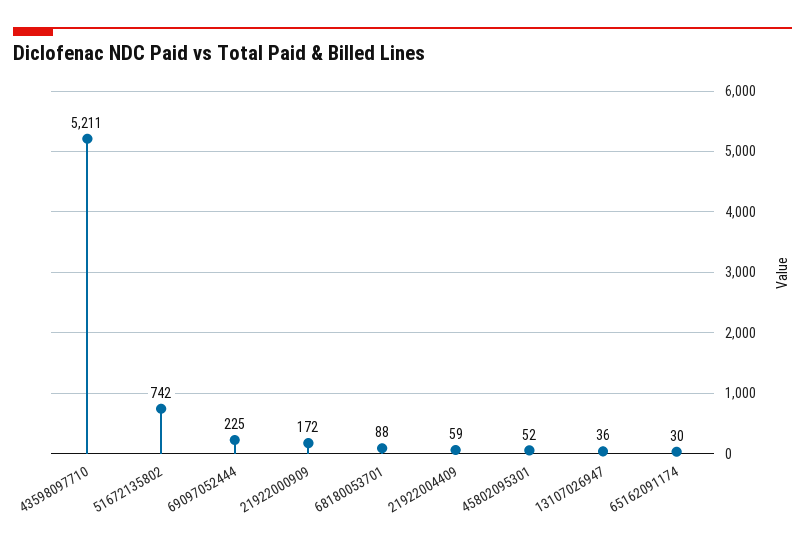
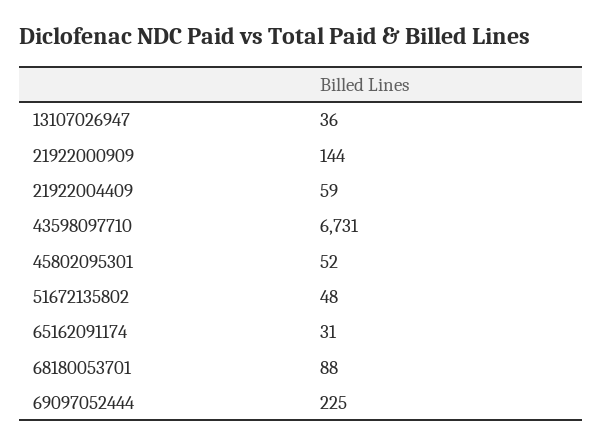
43598097710: 5211 -> 6731
51672135802: 742 -> 48
21922000909: 172 -> 144
65162091174: 30 -> 31

